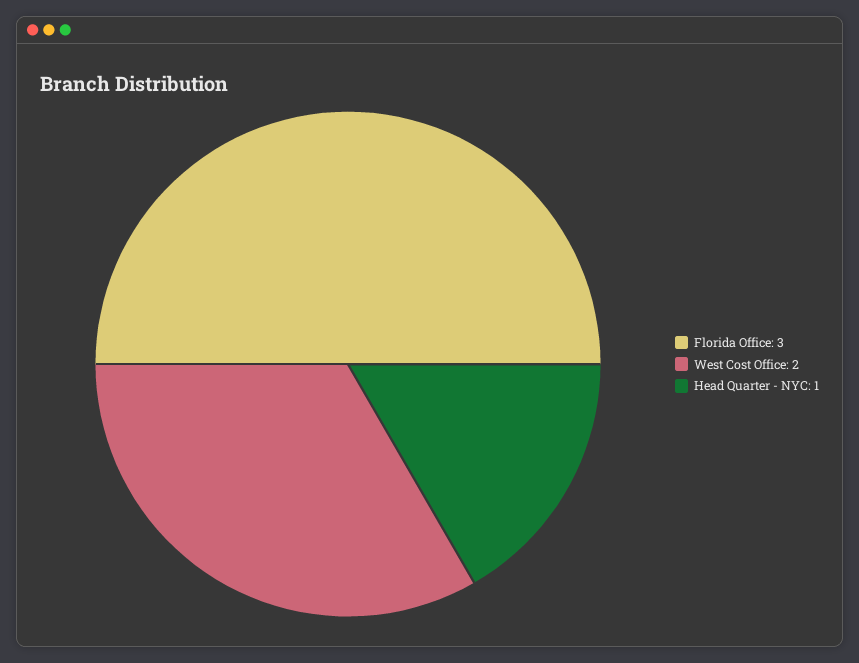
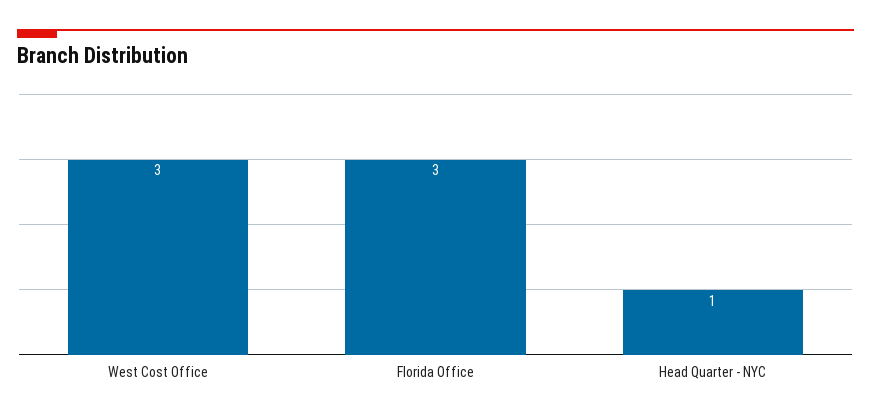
West Cost Office: 2 -> 3

